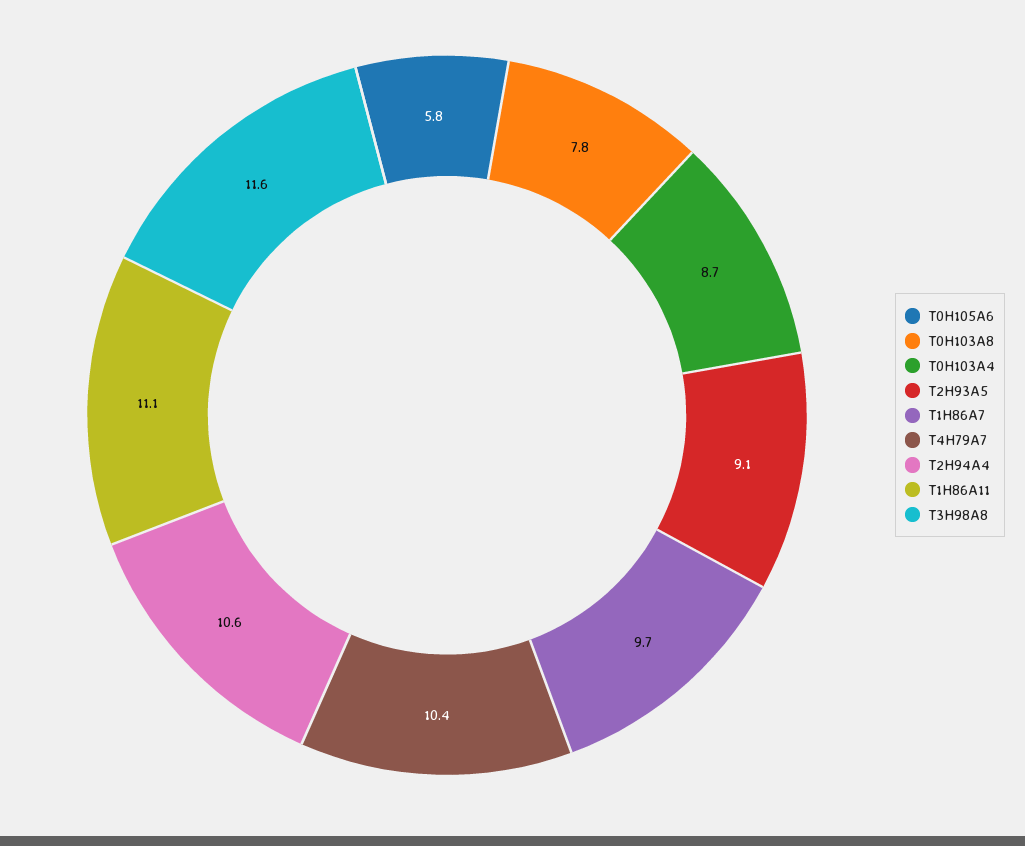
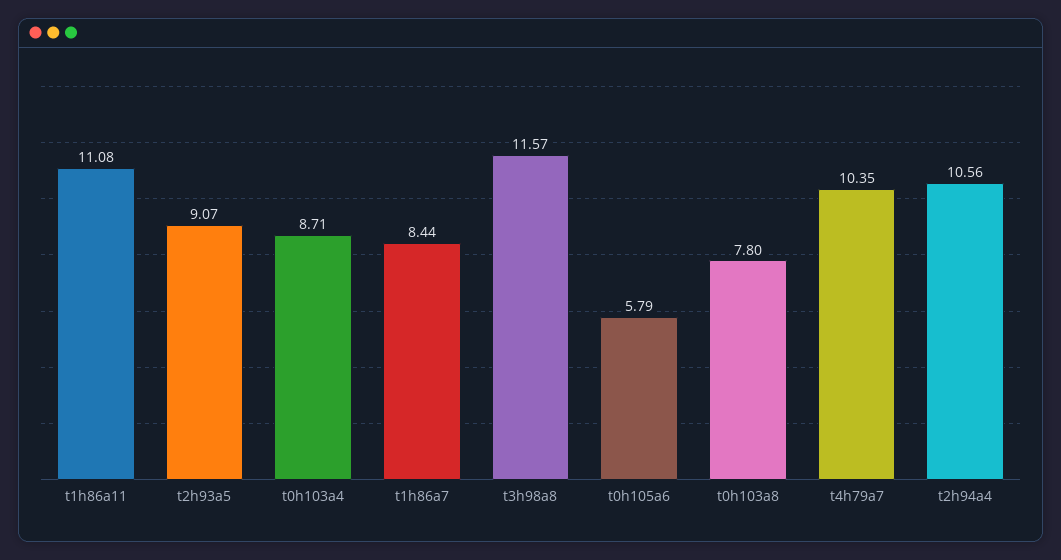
T1H86A7: 9.7 -> 8.44

